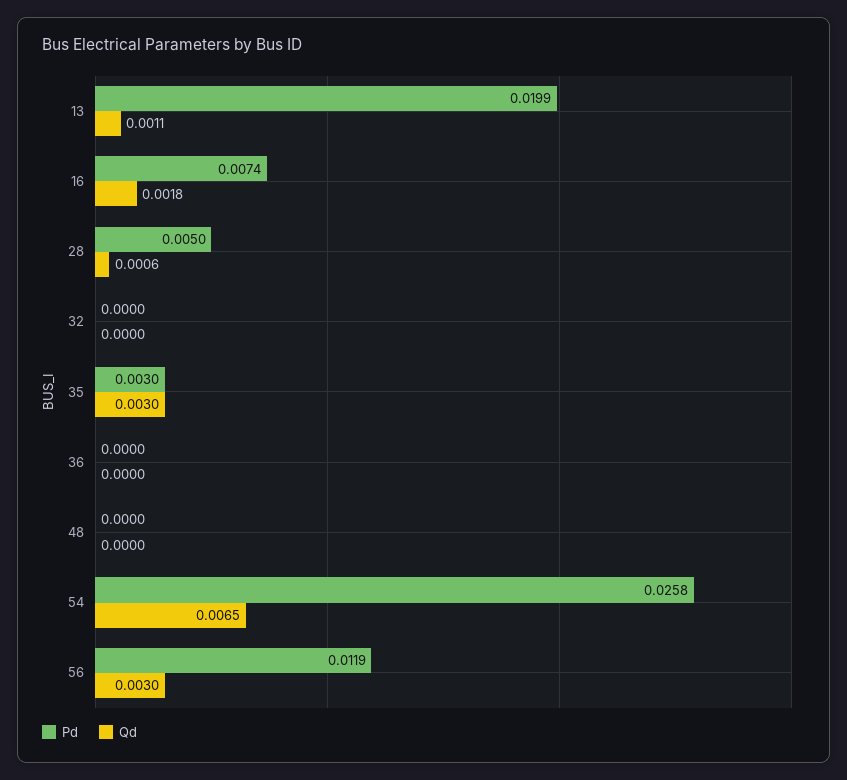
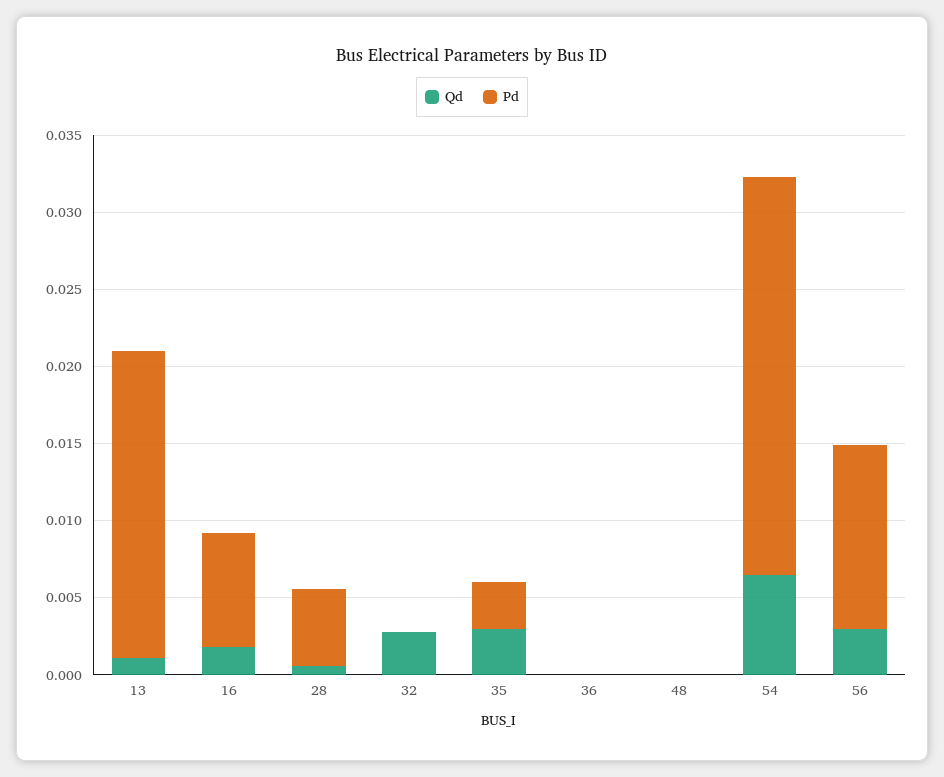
Qd, 32: 0 -> 0.003

